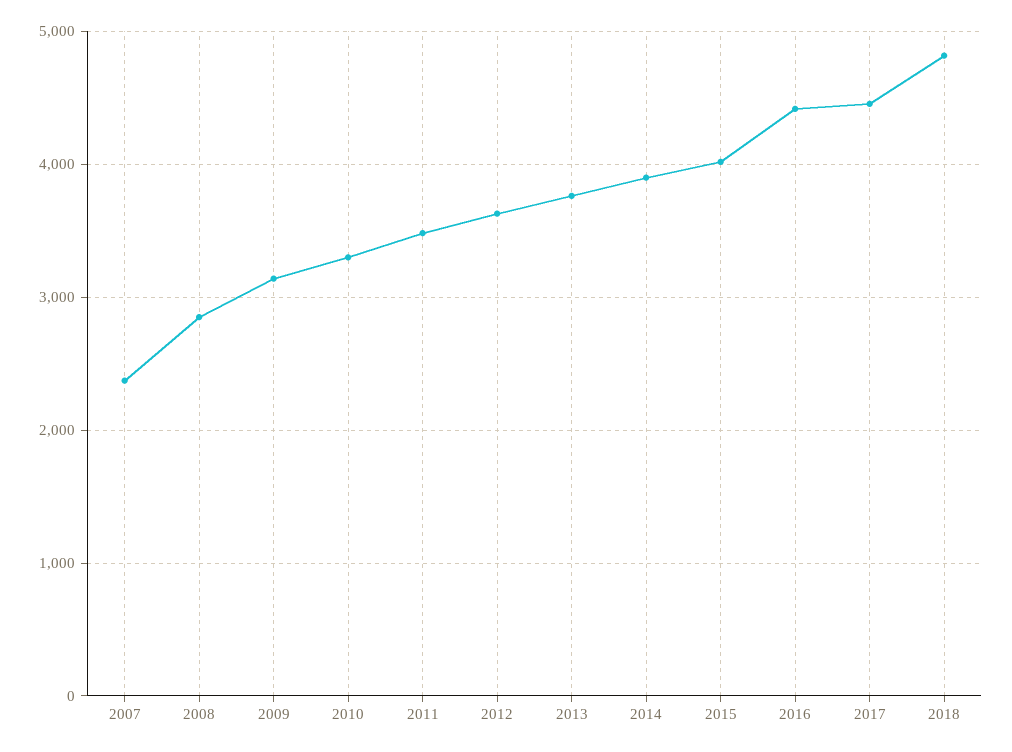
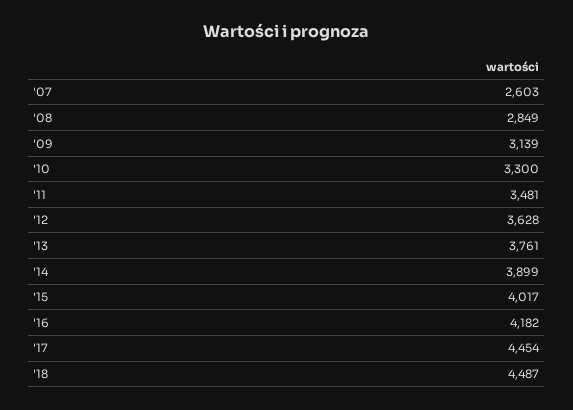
2007: 2400 -> 2603
2016: 4400 -> 4182
2018: 4800 -> 4487

